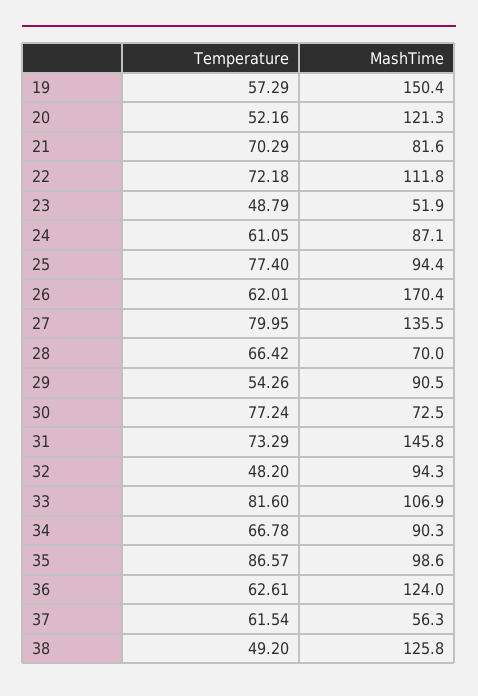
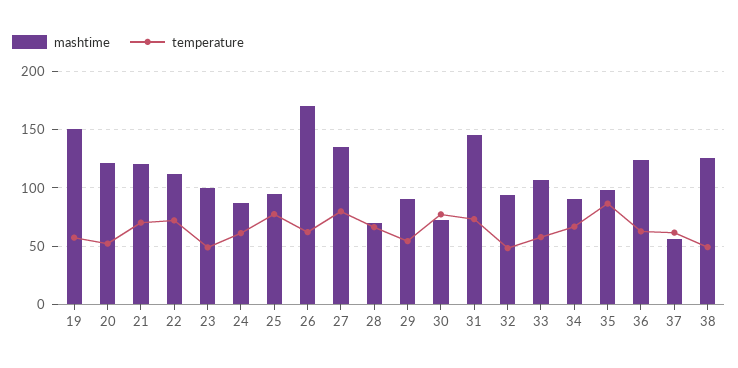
MashTime, 21: 81.6 -> 120
MashTime, 23: 51.9 -> 100
Temperature, 33: 81.6 -> 60

